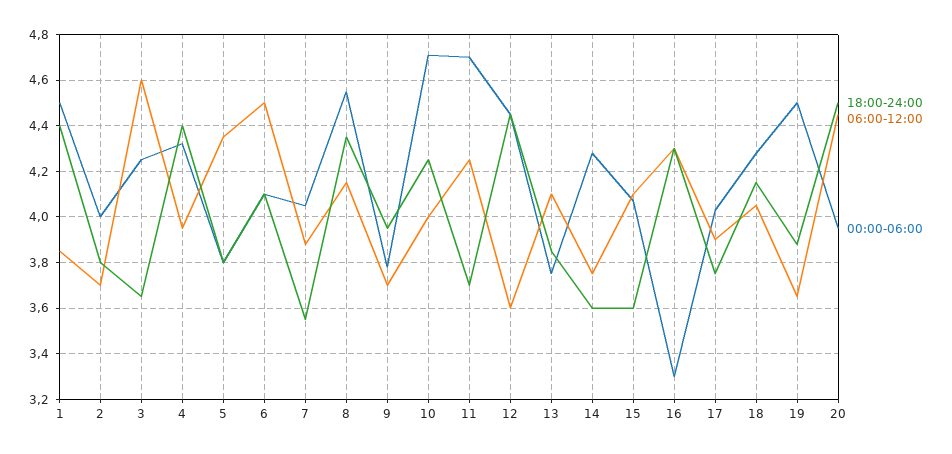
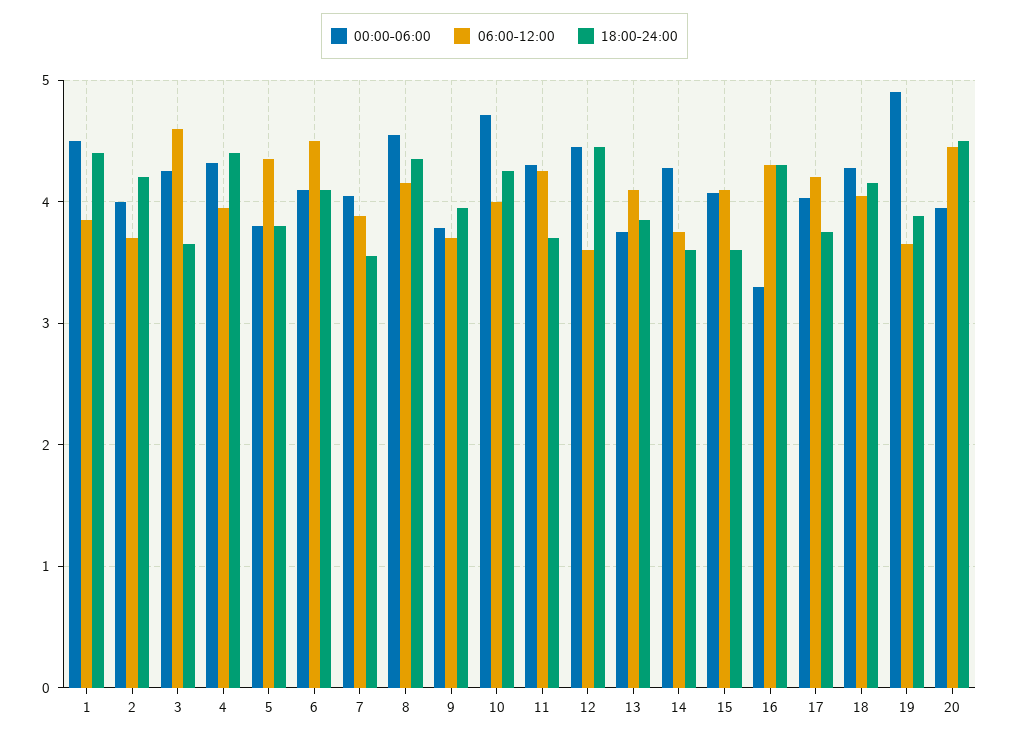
18:00-24:00, 2: 3.8 -> 4.2
00:00-06:00, 11: 4.7 -> 4.3
06:00-12:00, 17: 3.9 -> 4.2
00:00-06:00, 19: 4.5 -> 4.9

